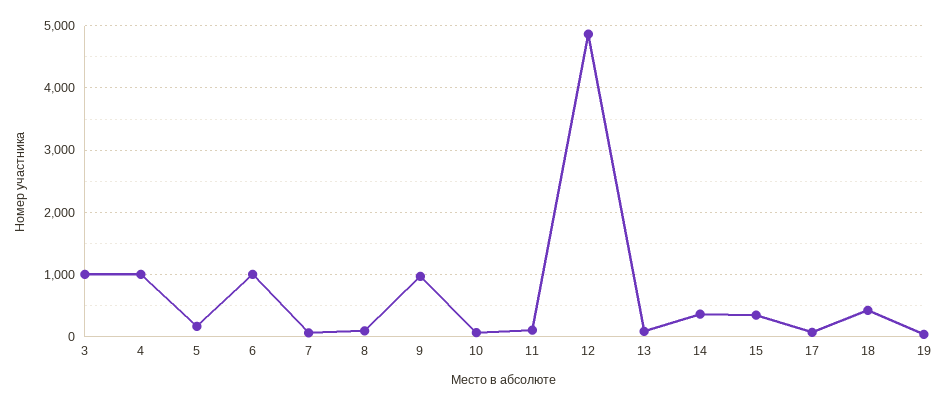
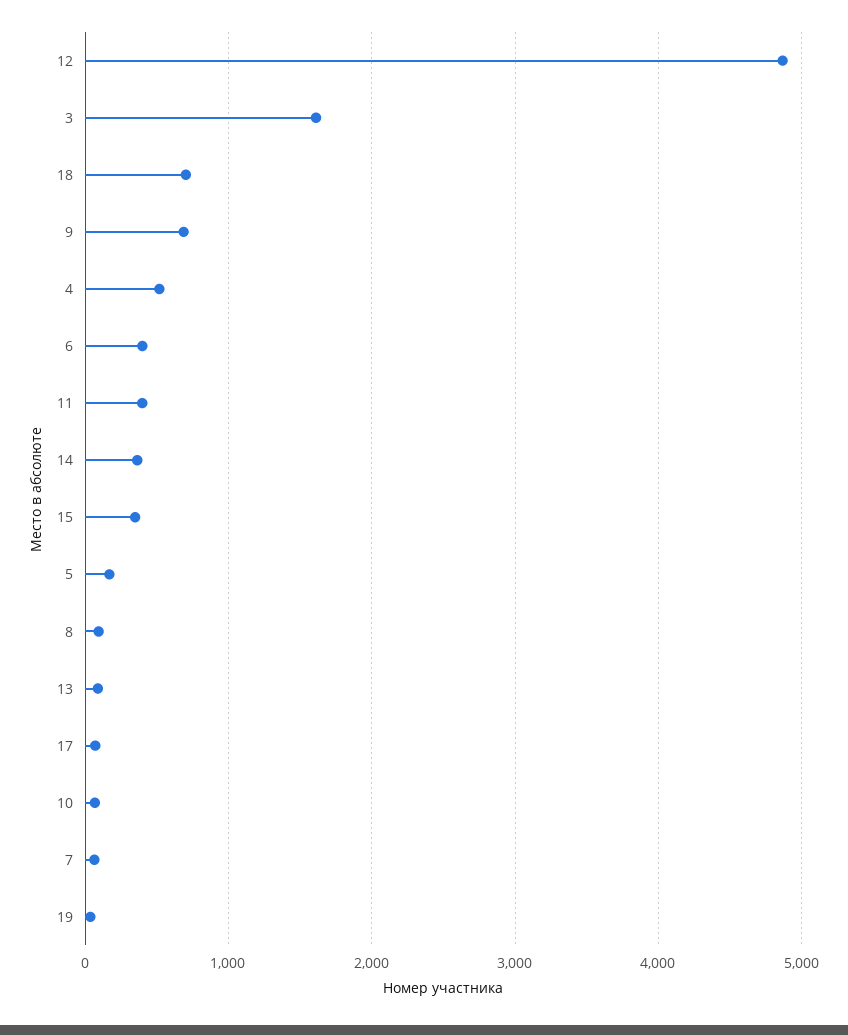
3: 1000 -> 1600
4: 1000 -> 500
6: 1000 -> 400
9: 1000 -> 700
11: 100 -> 400
18: 400 -> 700

